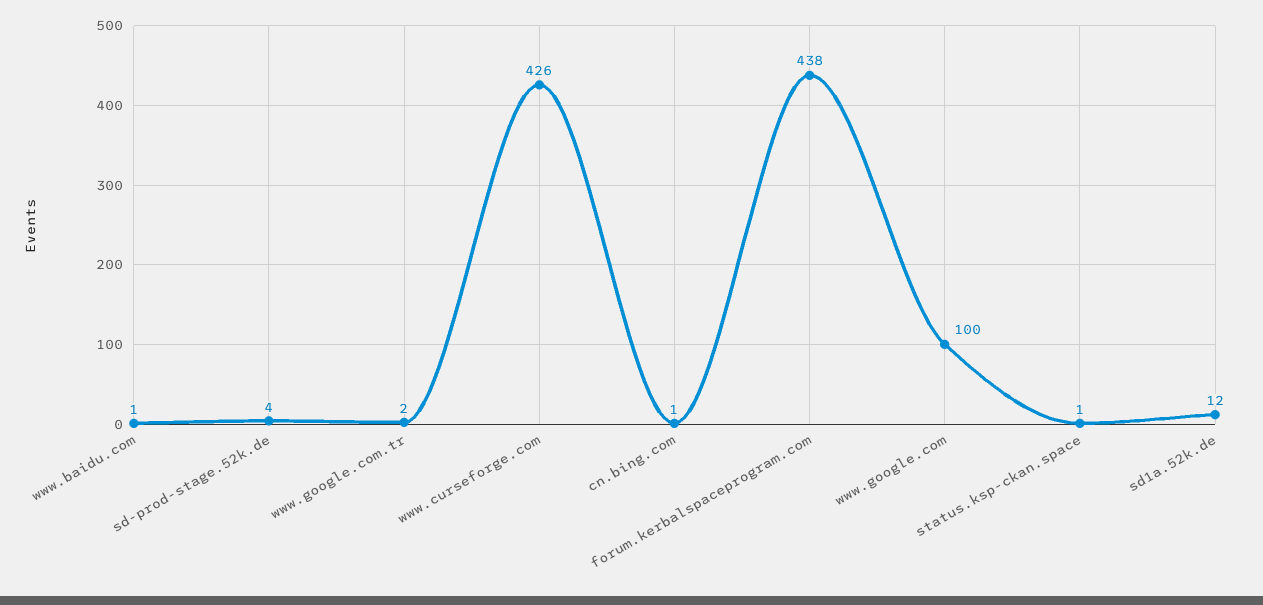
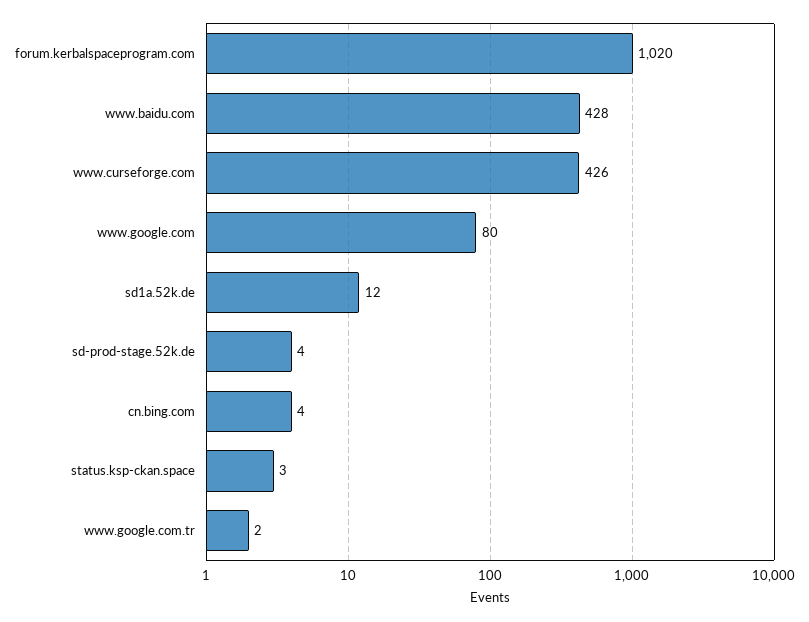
www.baidu.com: 1 -> 428
cn.bing.com: 1 -> 4
forum.kerbalspaceprogram.com: 438 -> 1020
www.google.com: 100 -> 80
status.ksp-ckan.space: 1 -> 3

